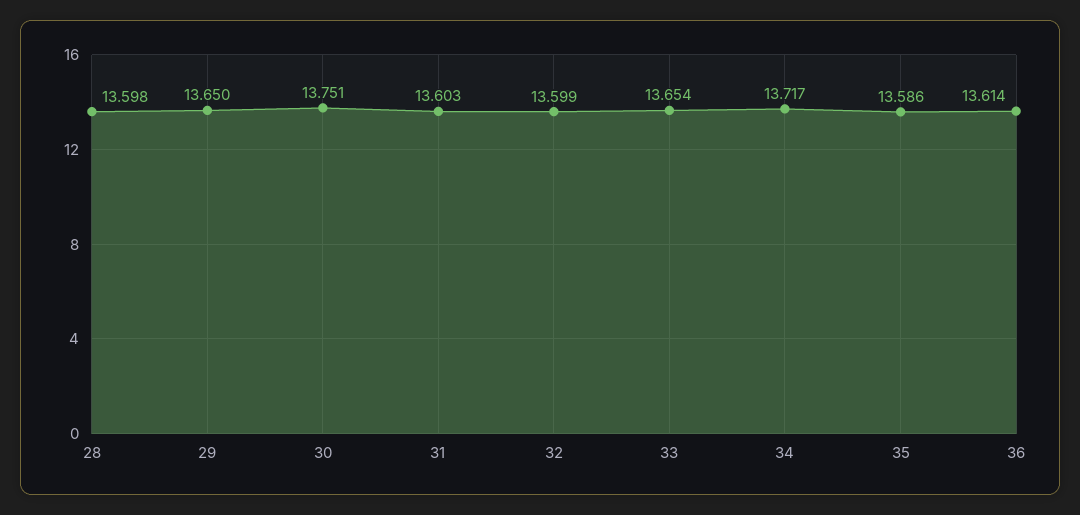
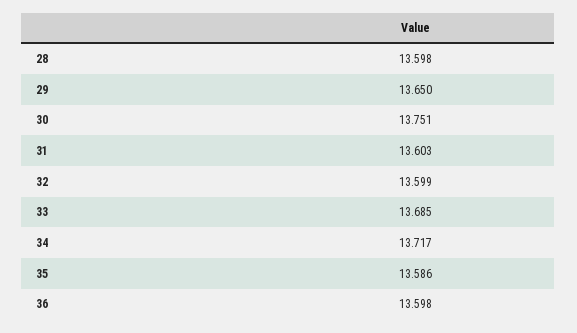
33: 13.654 -> 13.685
36: 13.614 -> 13.598

